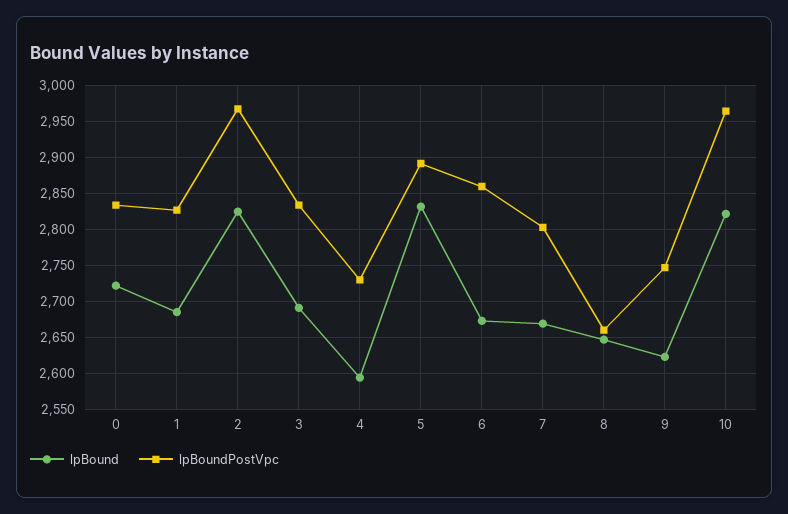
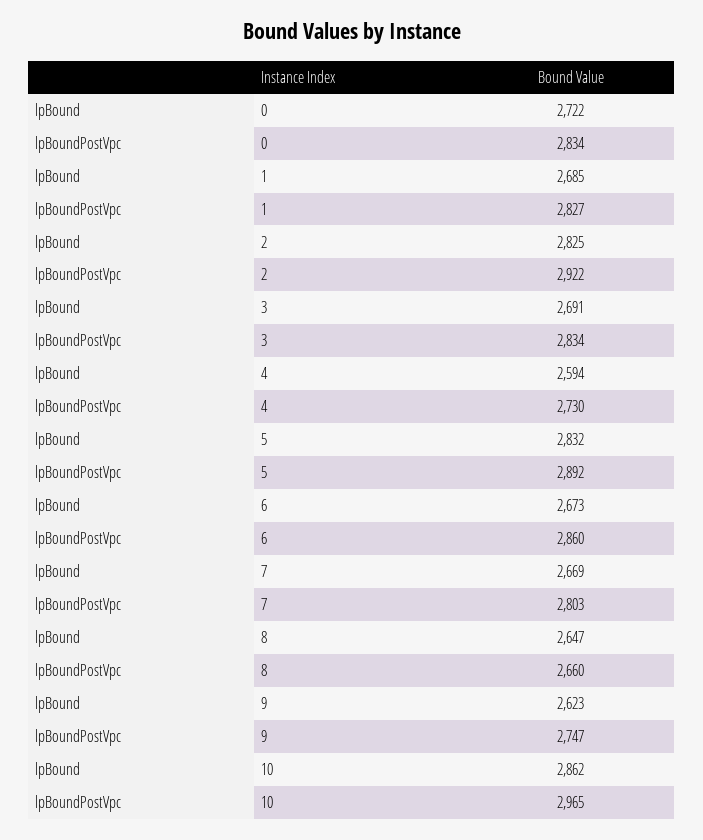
lpBoundPostVpc, 2: 2970 -> 2922
lpBound, 10: 2820 -> 2862

